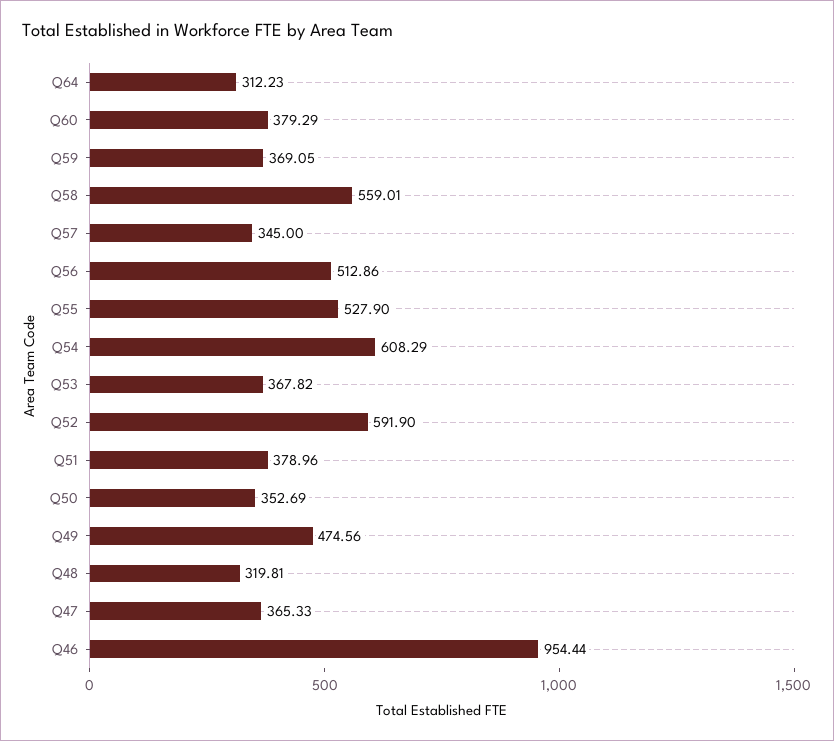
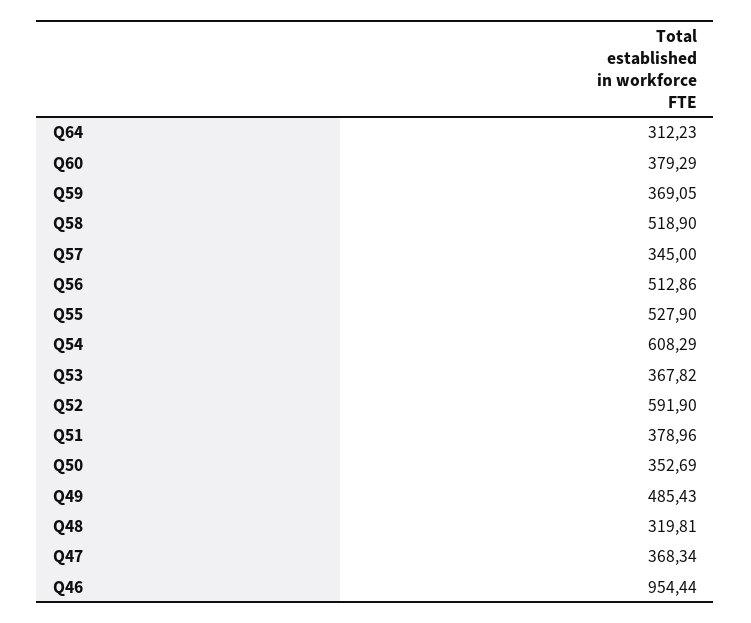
Q58: 559.01 -> 518.9
Q49: 474.56 -> 485.43
Q47: 365.33 -> 368.34

